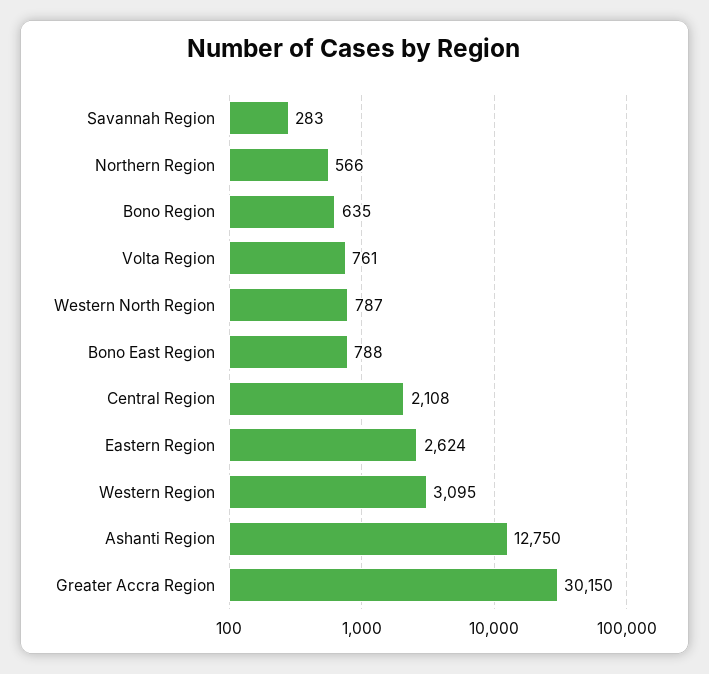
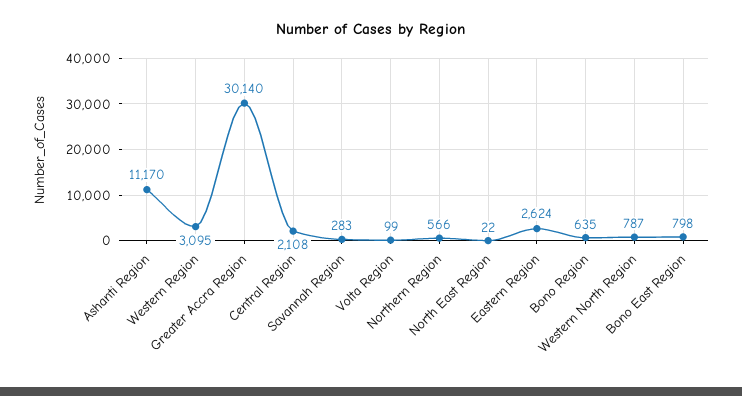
Volta Region: 761 -> 99
Bono East Region: 788 -> 798
Ashanti Region: 12750 -> 11170
Greater Accra Region: 30150 -> 30140
North East Region: none -> 22

